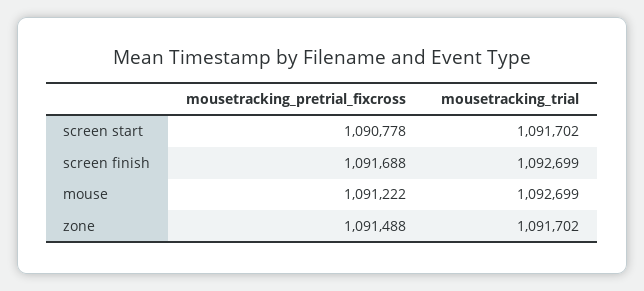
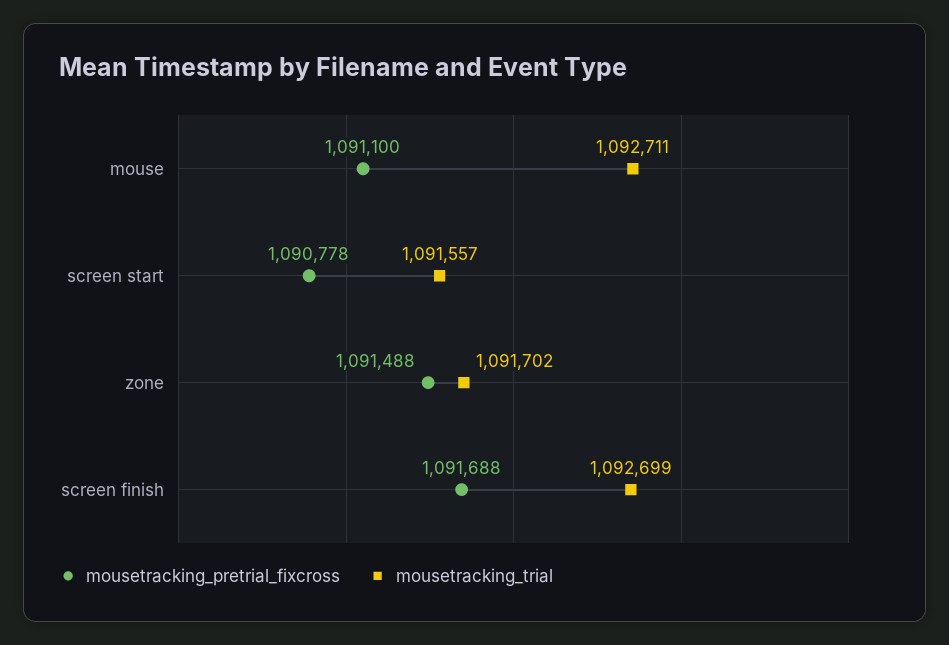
mousetracking_trial, screen start: 1091702 -> 1091557
mousetracking_pretrial_fixcross, mouse: 1091222 -> 1091100
mousetracking_trial, mouse: 1092699 -> 1092711

